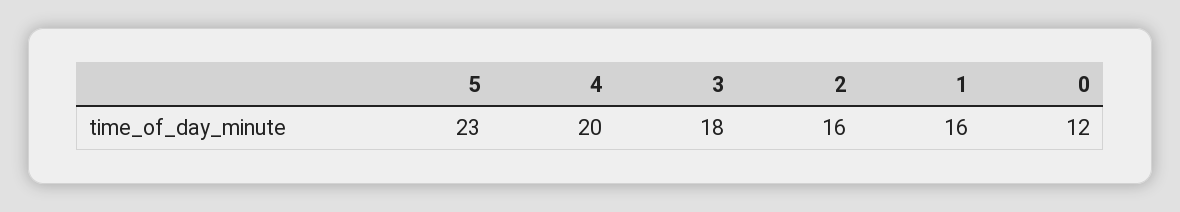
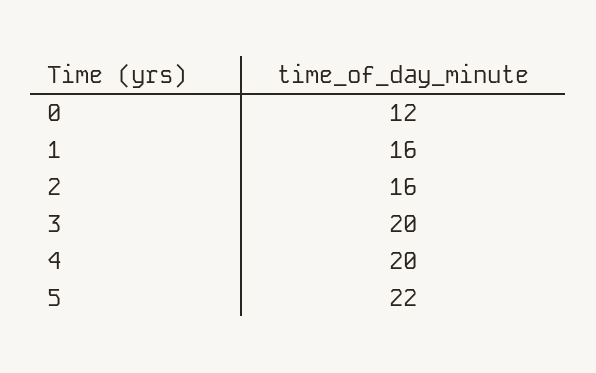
5: 23 -> 22
3: 18 -> 20

